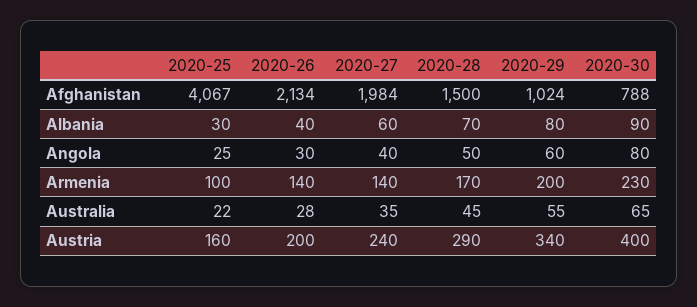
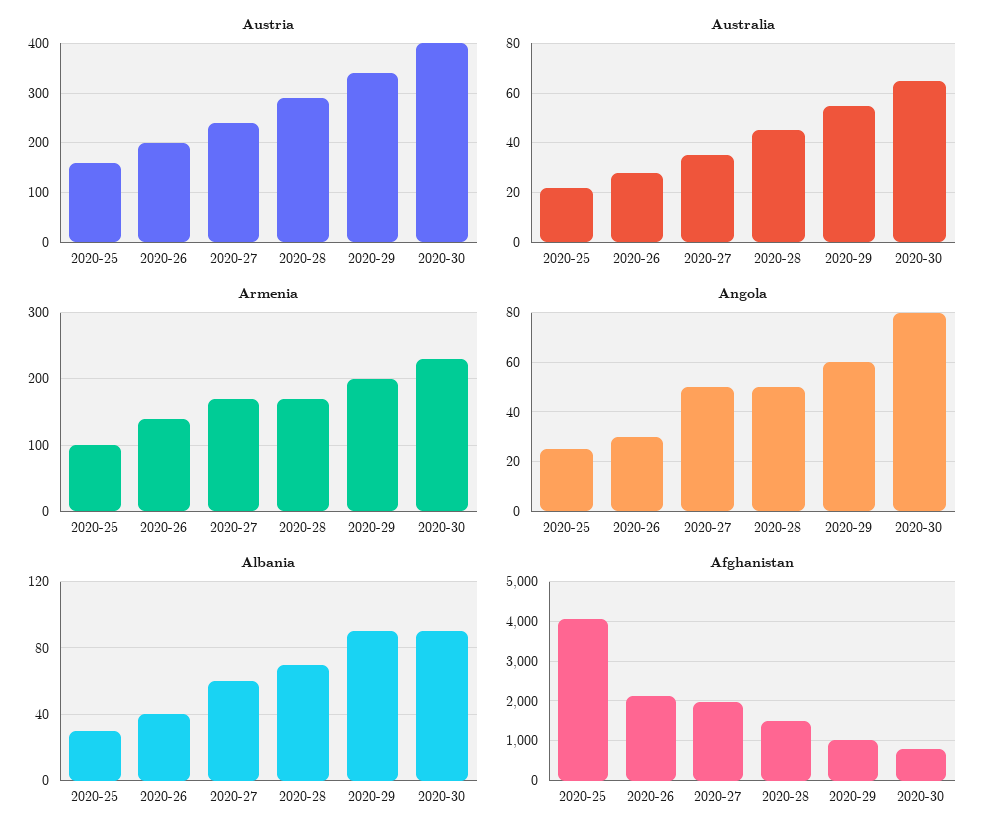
Albania, 2020-29: 80 -> 90
Angola, 2020-27: 40 -> 50
Armenia, 2020-27: 140 -> 170

